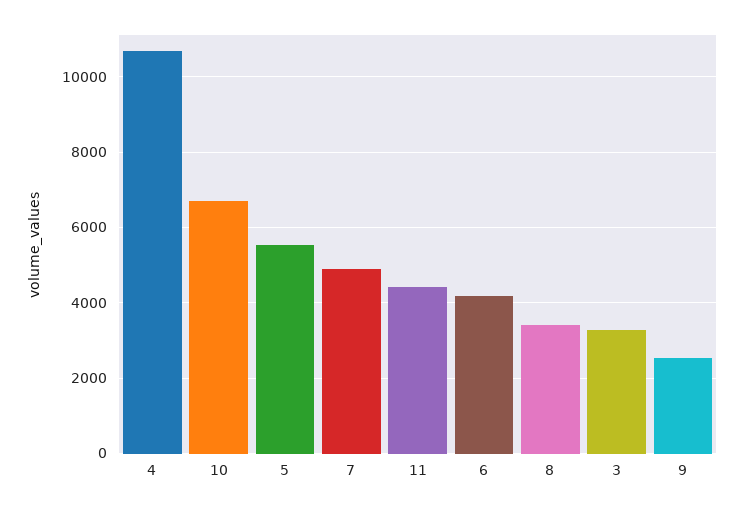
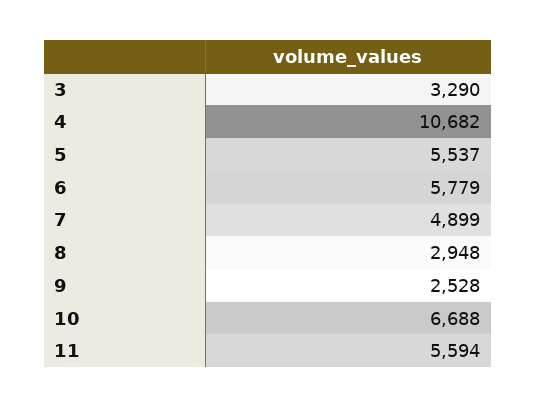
11: 4400 -> 5594
6: 4200 -> 5779
8: 3400 -> 2948

